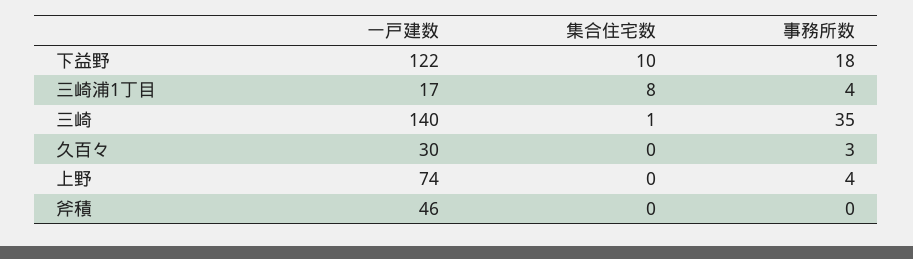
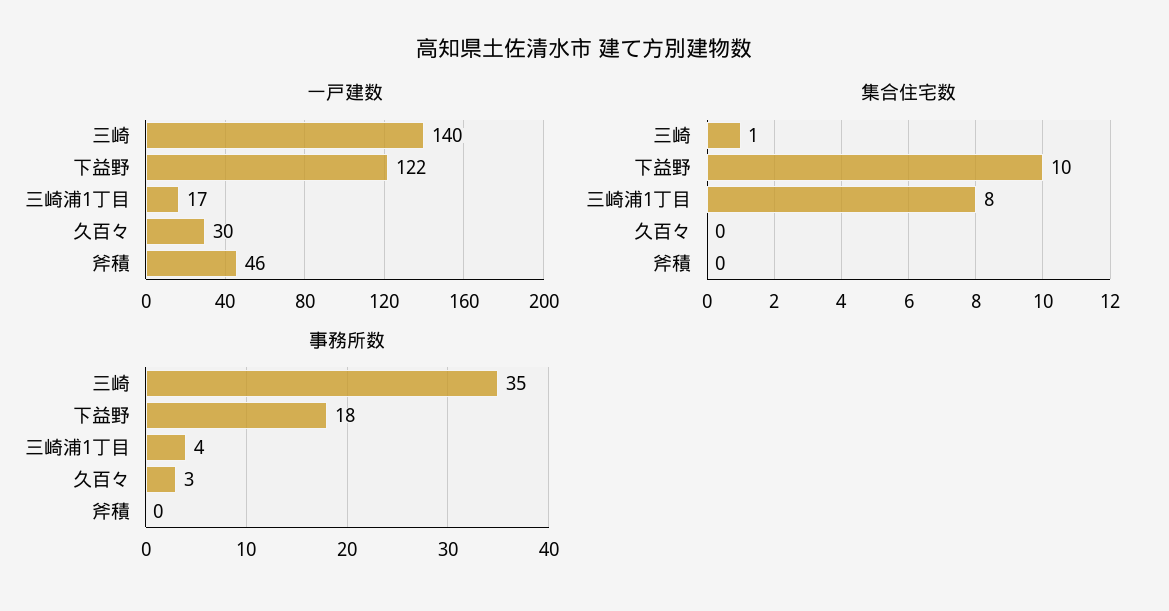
一戸建数, 上野: 74 -> none
集合住宅数, 上野: 0 -> none
事務所数, 上野: 4 -> none

